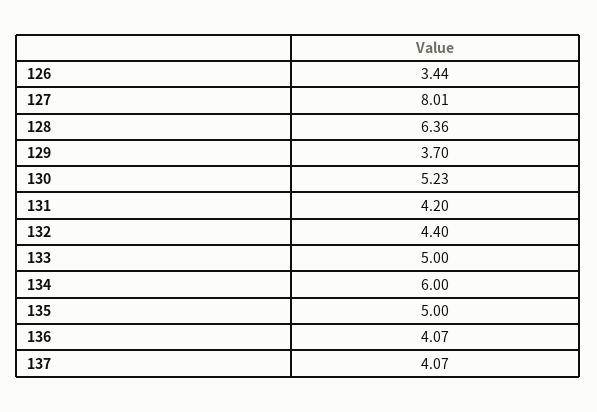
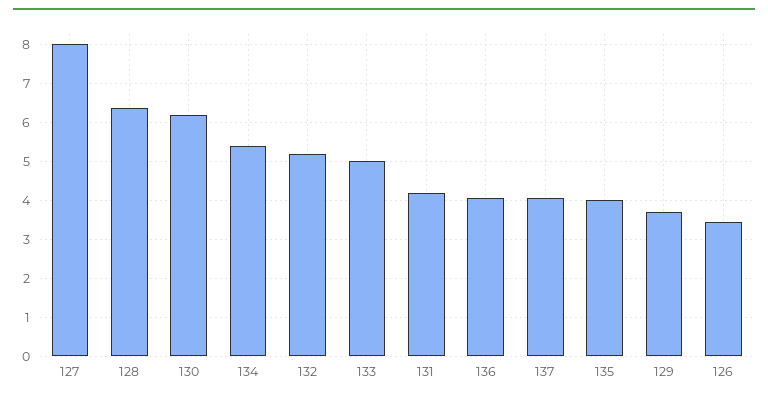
130: 5.23 -> 6.2
132: 4.4 -> 5.2
134: 6 -> 5.4
135: 5 -> 4

